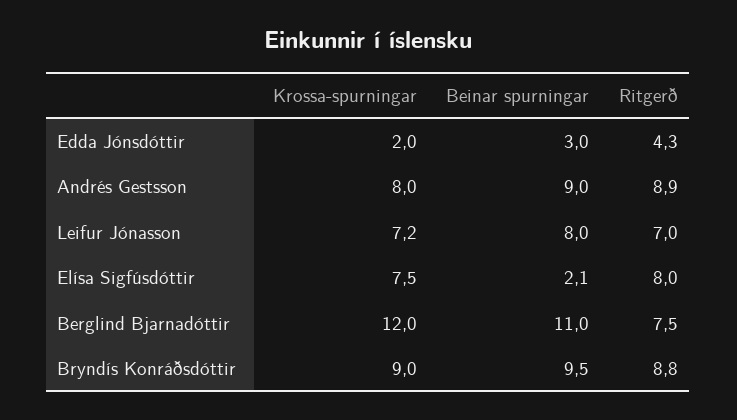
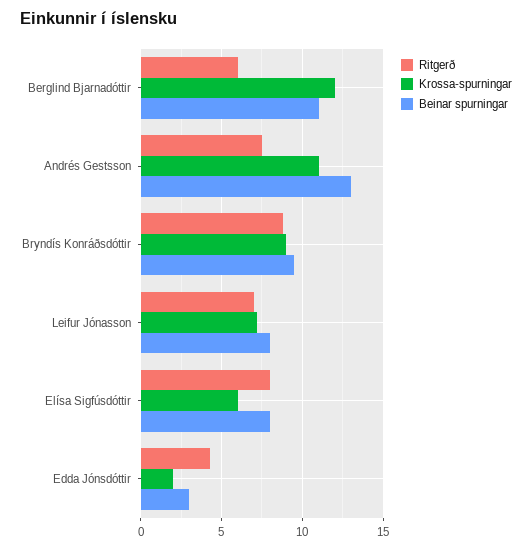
Krossa-spurningar, Andrés Gestsson: 8 -> 11
Beinar spurningar, Andrés Gestsson: 9 -> 13
Ritgerð, Andrés Gestsson: 8.9 -> 7.5
Krossa-spurningar, Elísa Sigfúsdóttir: 7.5 -> 6
Beinar spurningar, Elísa Sigfúsdóttir: 2.1 -> 8
Ritgerð, Berglind Bjarnadóttir: 7.5 -> 6

